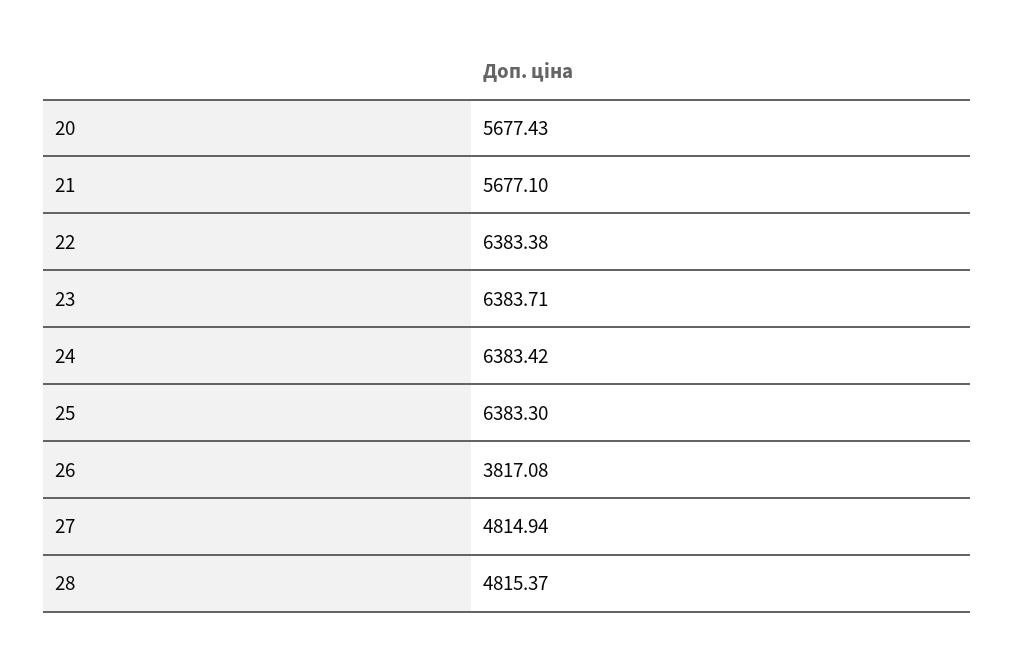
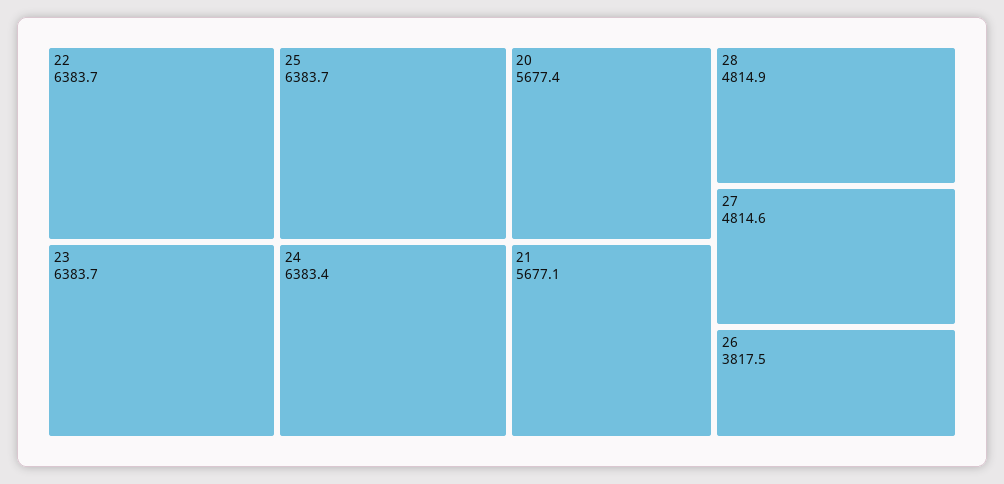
22: 6383.38 -> 6383.7
25: 6383.3 -> 6383.7
26: 3817.08 -> 3817.5
27: 4814.94 -> 4814.6
28: 4815.37 -> 4814.9

